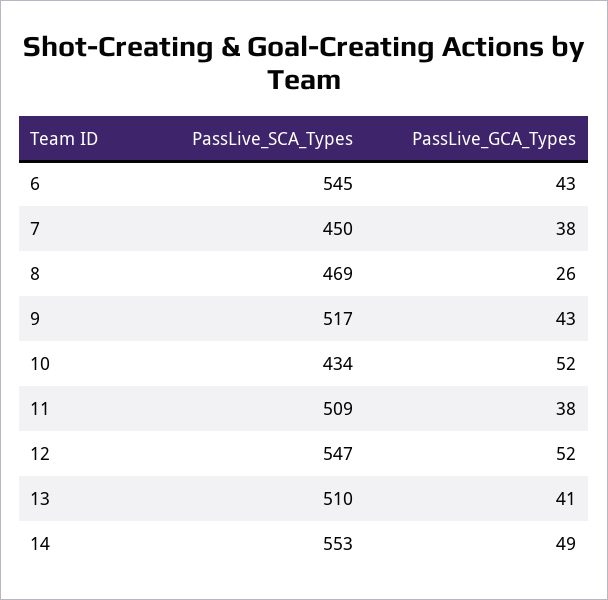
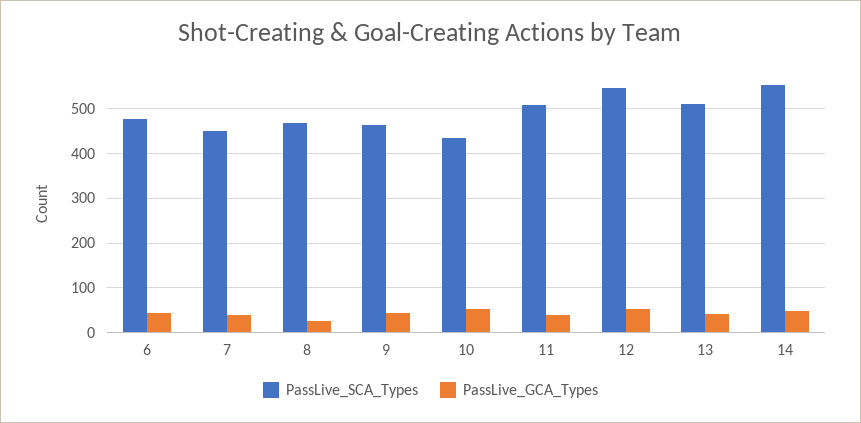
PassLive_SCA_Types, 6: 545 -> 480
PassLive_SCA_Types, 9: 517 -> 460

